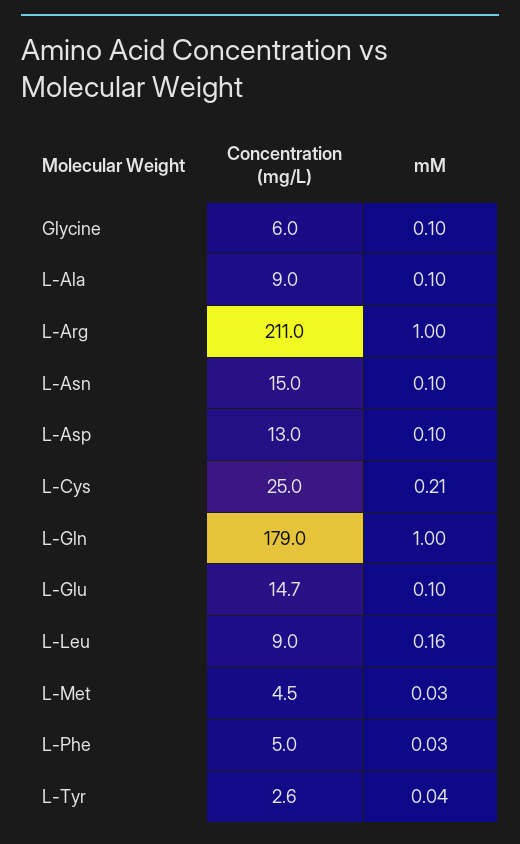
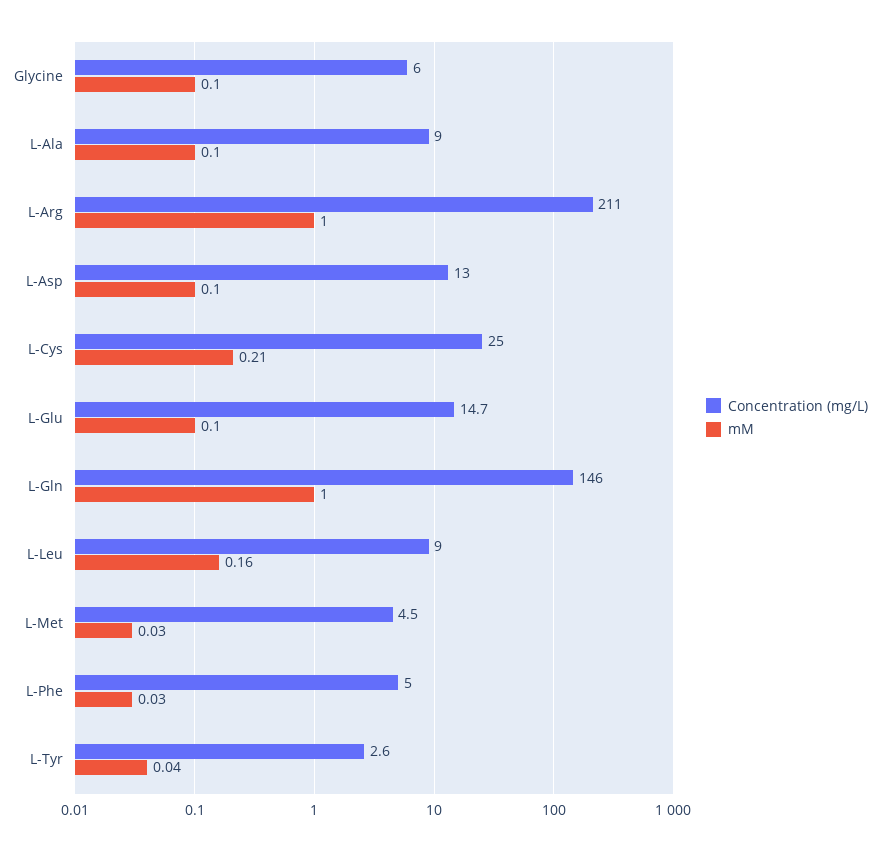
Concentration (mg/L), L-Asn: 15 -> none
mM, L-Asn: 0.1 -> none
Concentration (mg/L), L-Gln: 179 -> 146

